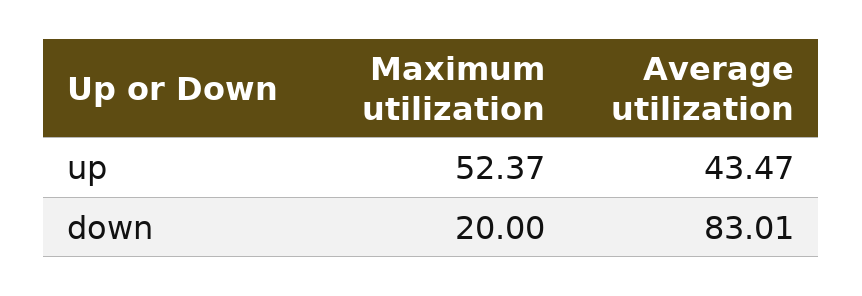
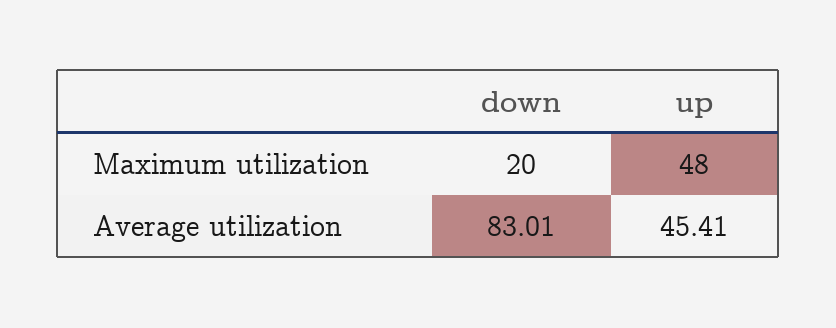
Maximum utilization, up: 52.37 -> 48
Average utilization, up: 43.47 -> 45.41

